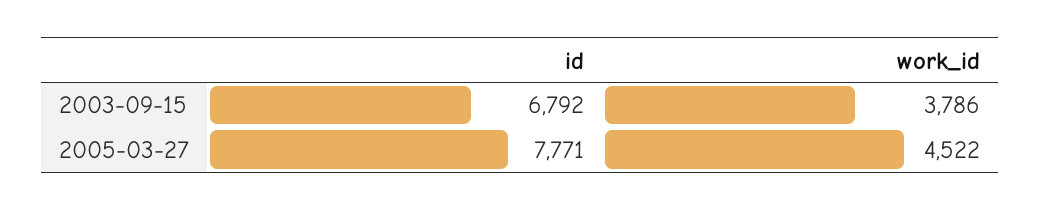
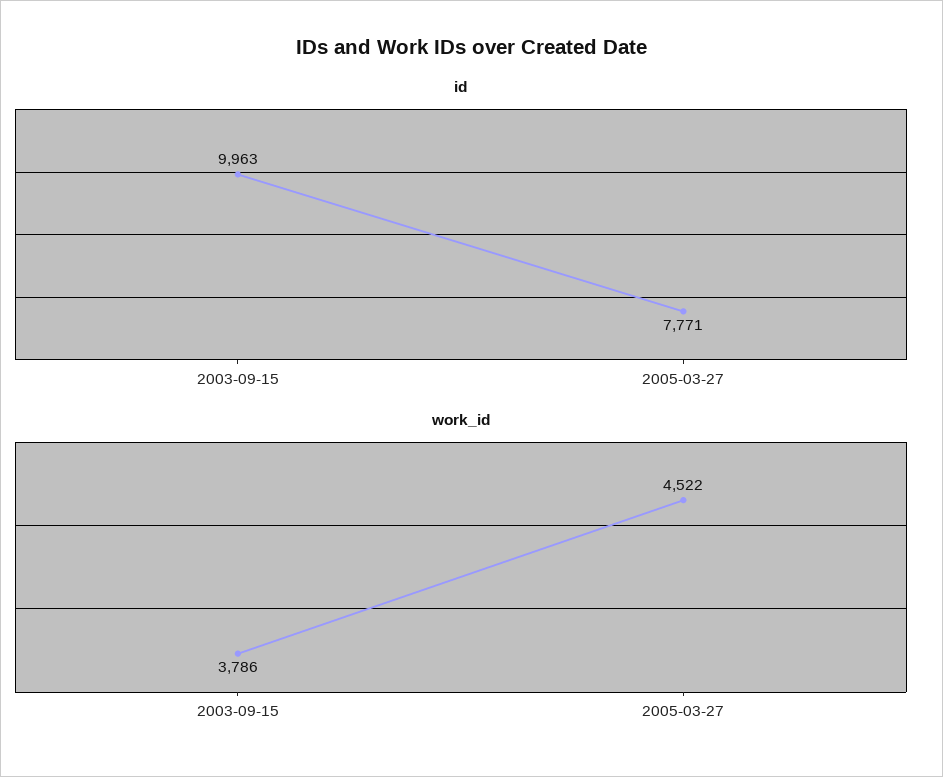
id, 2003-09-15: 6792 -> 9963

